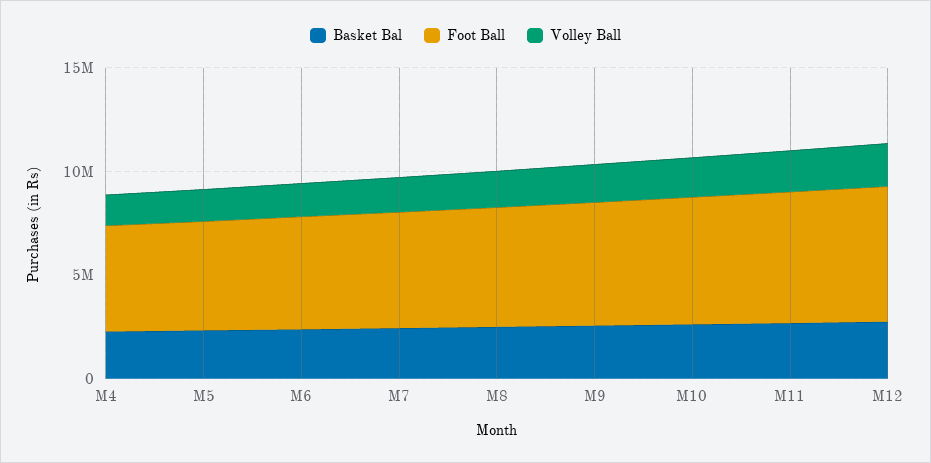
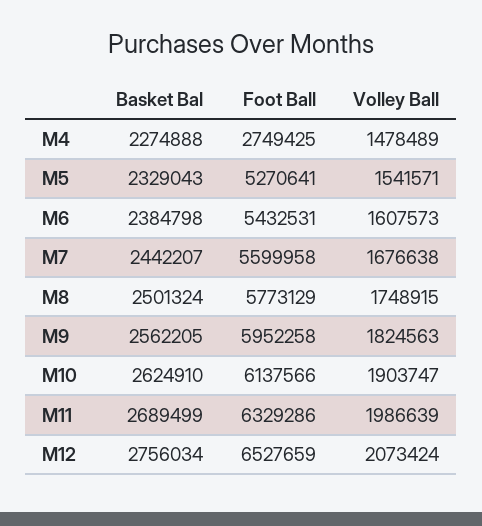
Foot Ball, M4: 5000000 -> 2749425

